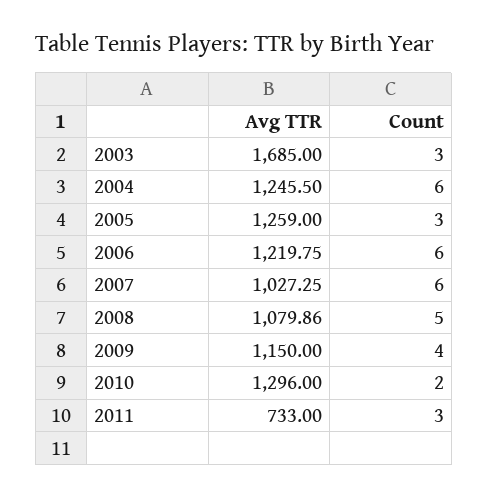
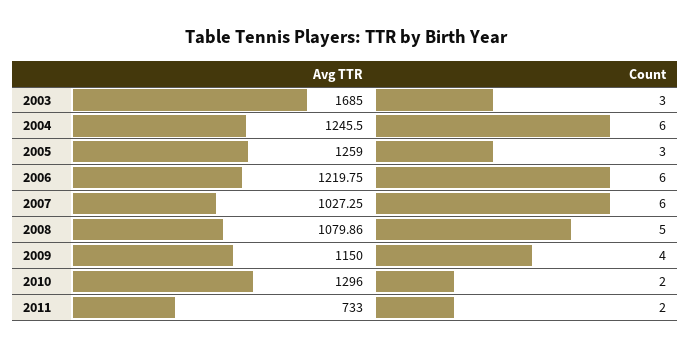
Count, 2011: 3 -> 2

